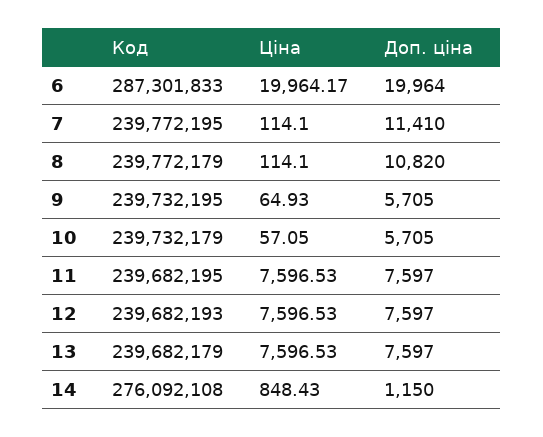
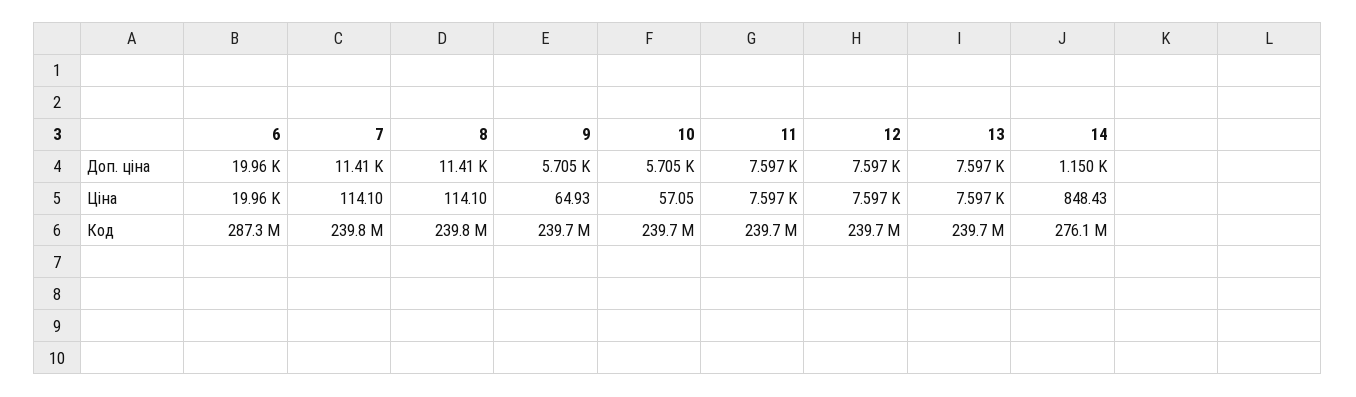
Доп. ціна, 8: 10820 -> 11410

